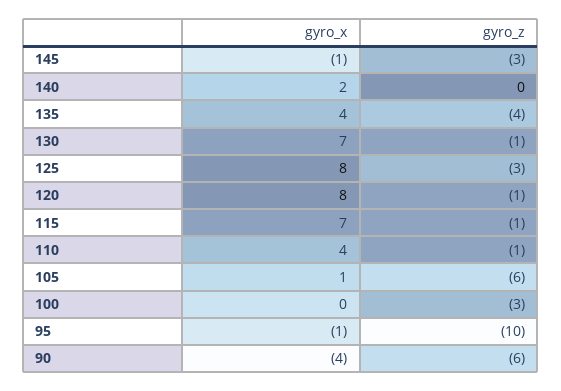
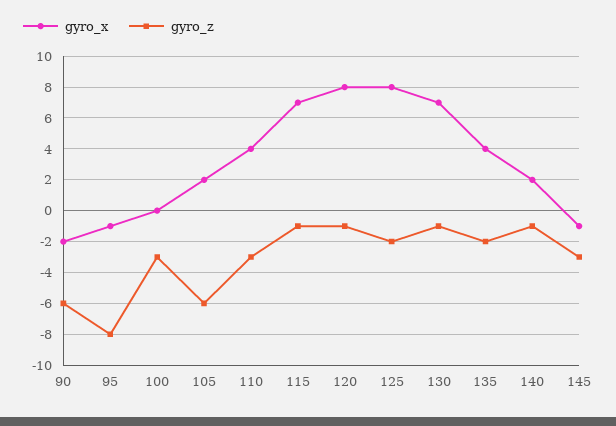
gyro_z, 140: 0 -> -1
gyro_z, 135: -4 -> -2
gyro_z, 125: -3 -> -2
gyro_z, 110: -1 -> -3
gyro_x, 105: 1 -> 2
gyro_z, 95: -10 -> -8
gyro_x, 90: -4 -> -2

